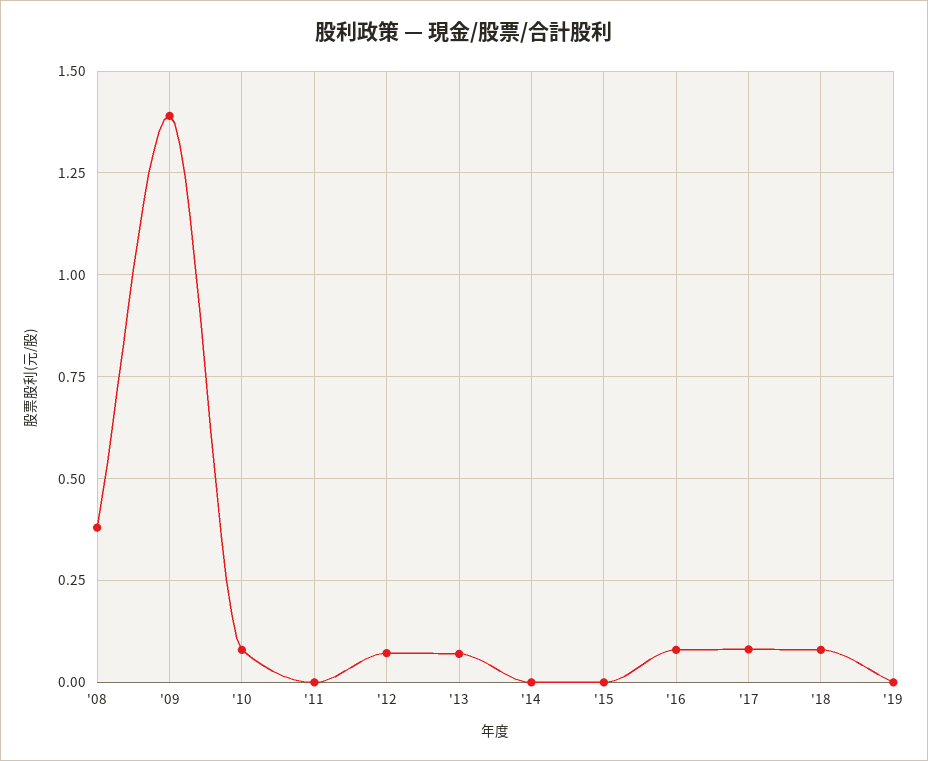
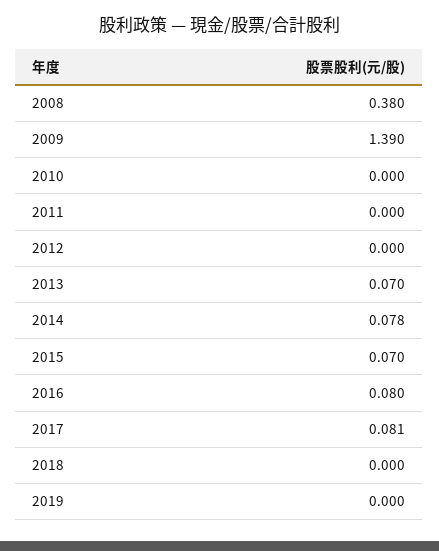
'10: 0.075 -> 0
'12: 0.075 -> 0
'14: 0 -> 0.078
'15: 0 -> 0.07
'18: 0.075 -> 0

